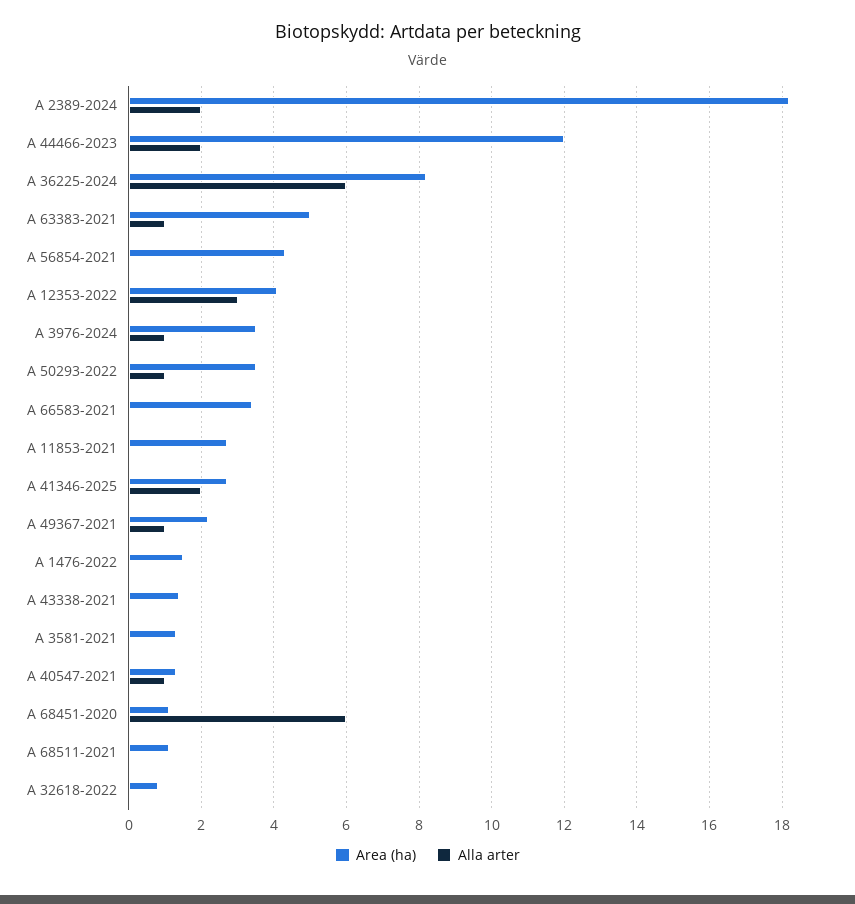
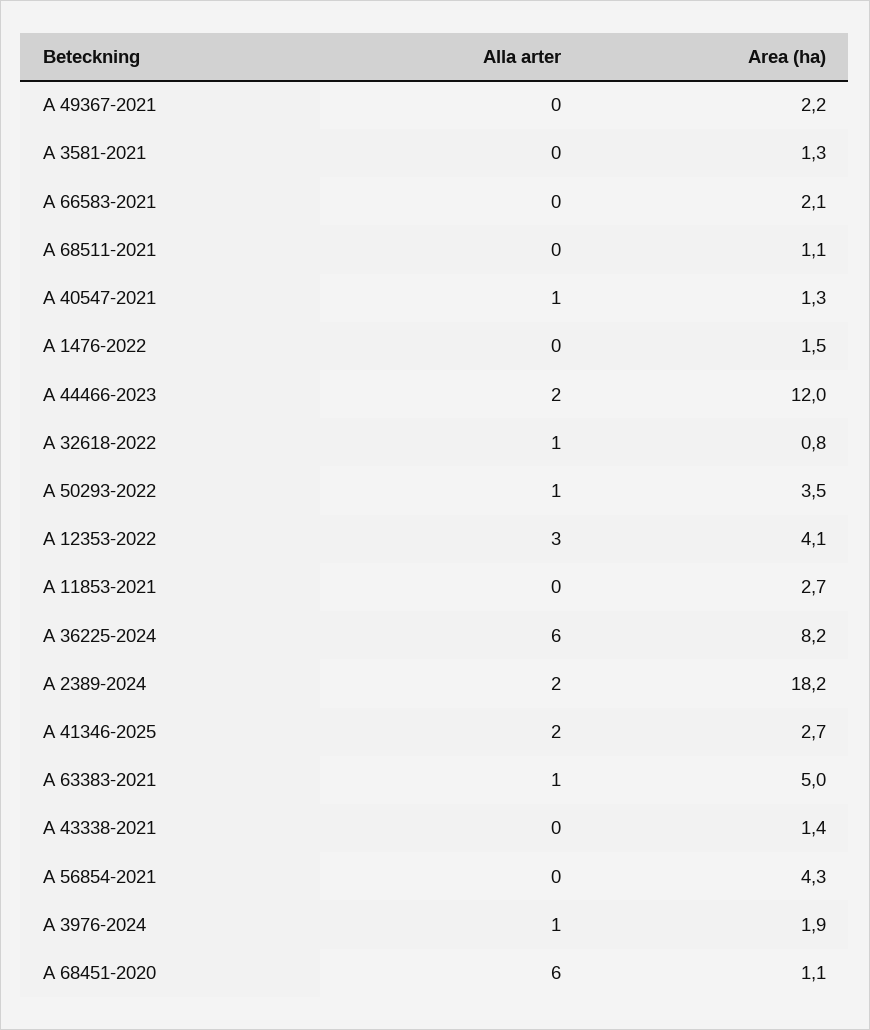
Area (ha), A 3976-2024: 3.5 -> 1.9
Area (ha), A 66583-2021: 3.5 -> 2.1
Alla arter, A 49367-2021: 1 -> 0
Alla arter, A 32618-2022: 0 -> 1

